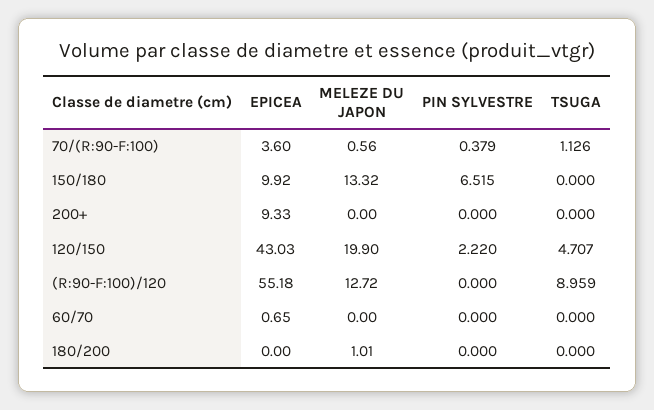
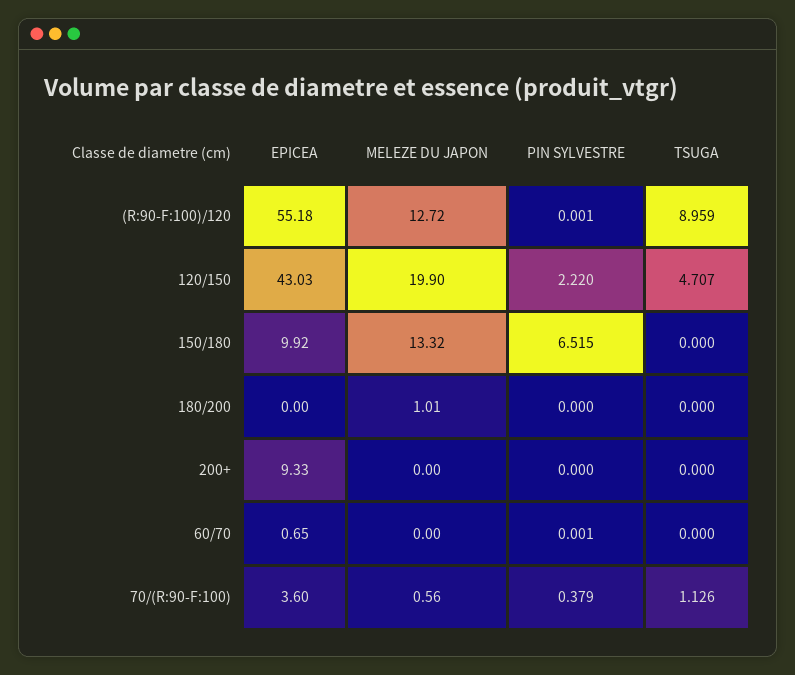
PIN SYLVESTRE, (R:90-F:100)/120: 0 -> 0.001
PIN SYLVESTRE, 60/70: 0 -> 0.001

